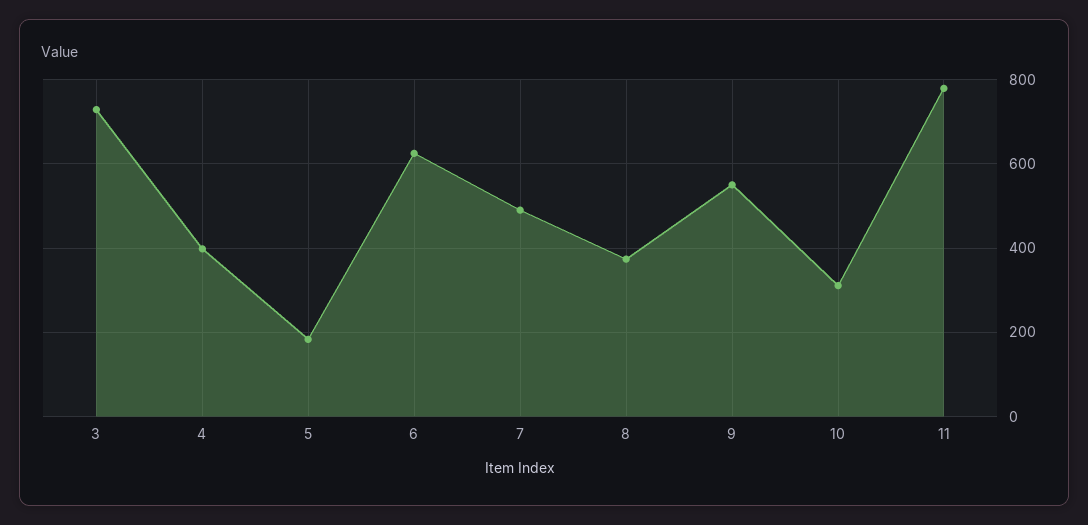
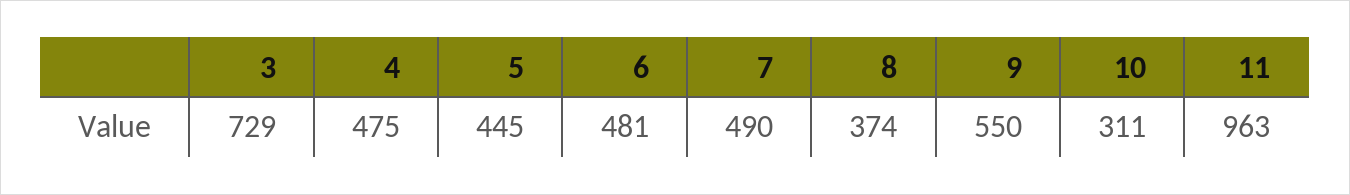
4: 400 -> 475
5: 180 -> 445
6: 620 -> 481
11: 780 -> 963

